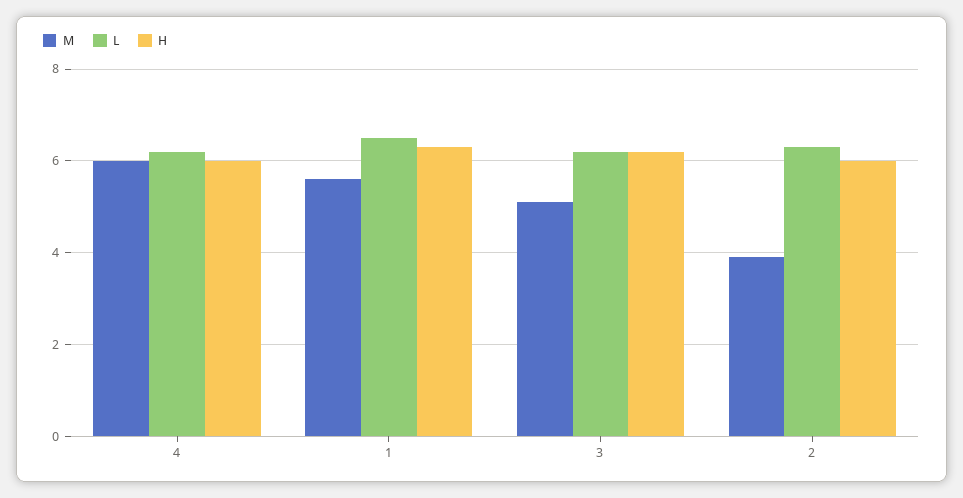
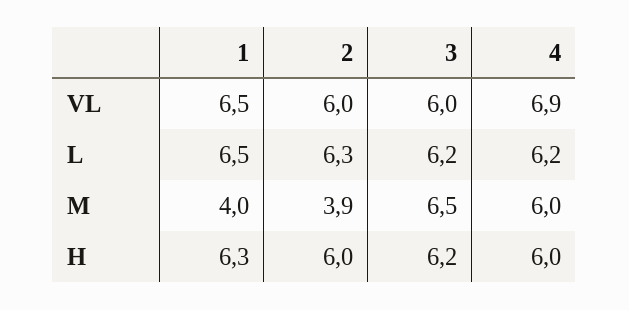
M, 1: 5.5 -> 4
M, 3: 5 -> 6.5
VL, 1: none -> 6.5
VL, 2: none -> 6
VL, 3: none -> 6
VL, 4: none -> 6.9

